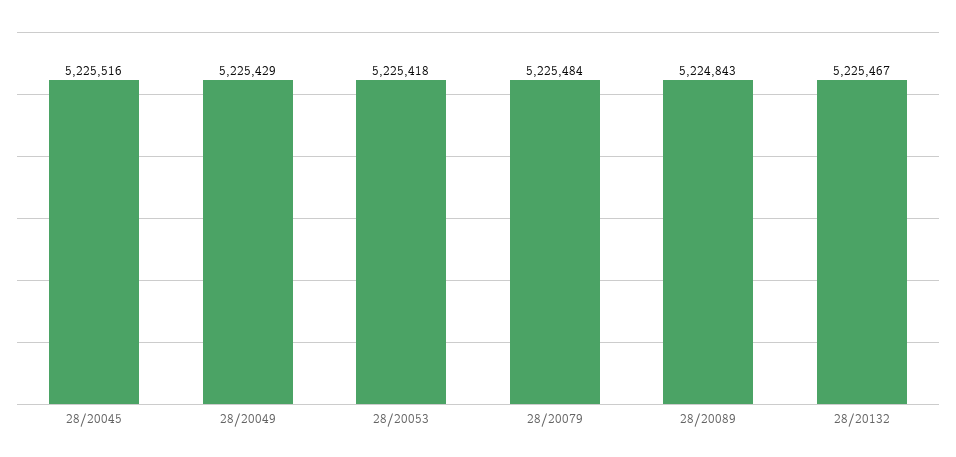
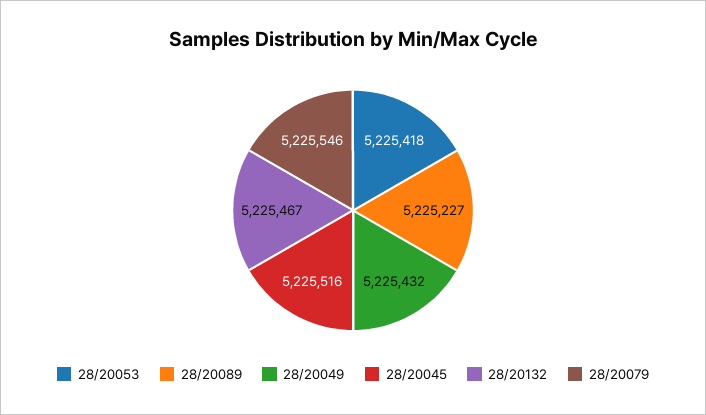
28/20049: 5225429 -> 5225432
28/20079: 5225484 -> 5225546
28/20089: 5224843 -> 5225227

